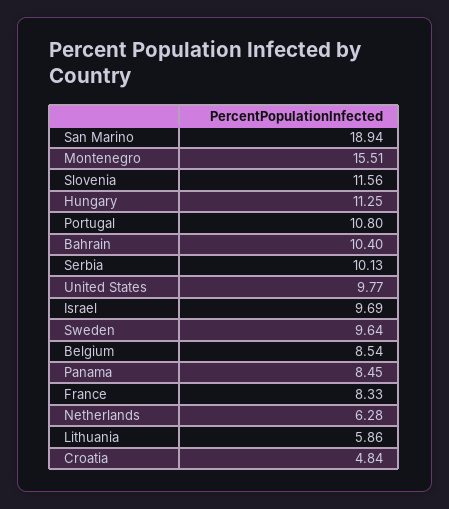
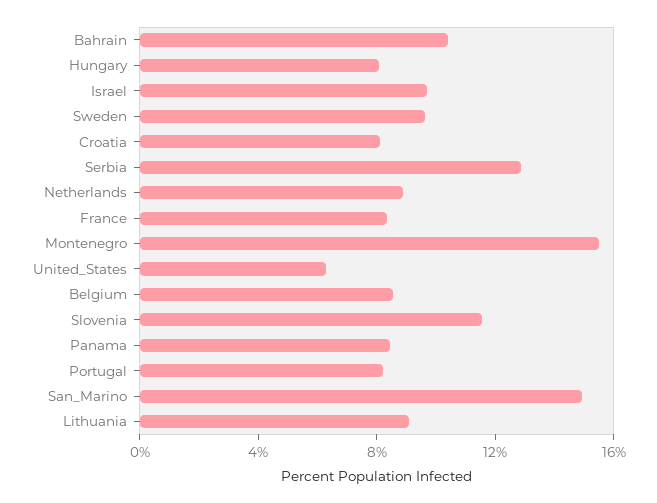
San Marino: 18.94 -> 15
Hungary: 11.25 -> 8
Portugal: 10.8 -> 8
Serbia: 10.13 -> 13
United States: 9.77 -> 6
Netherlands: 6.28 -> 9
Lithuania: 5.86 -> 9
Croatia: 4.84 -> 8

